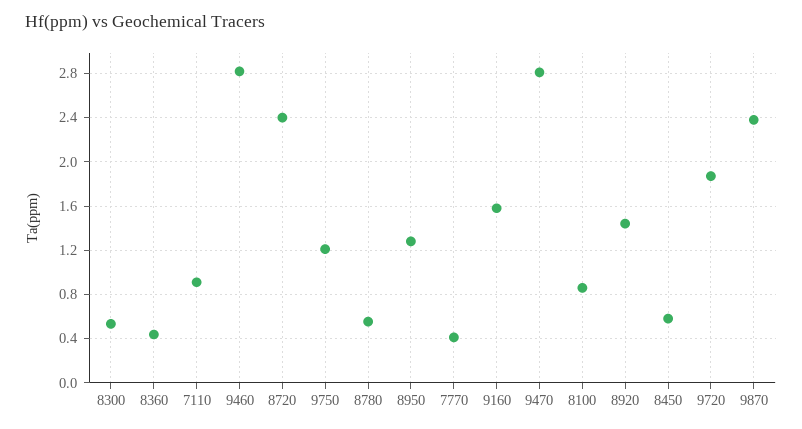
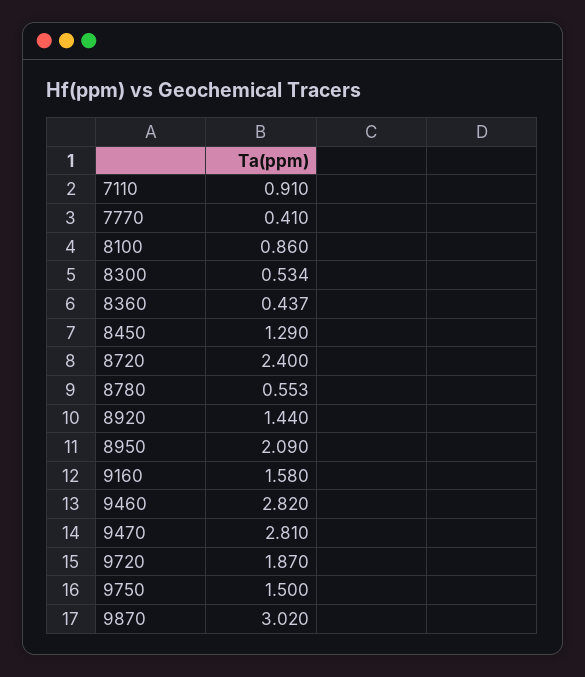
9750: 1.2 -> 1.5
8950: 1.3 -> 2.09
8450: 0.6 -> 1.29
9870: 2.4 -> 3.02

